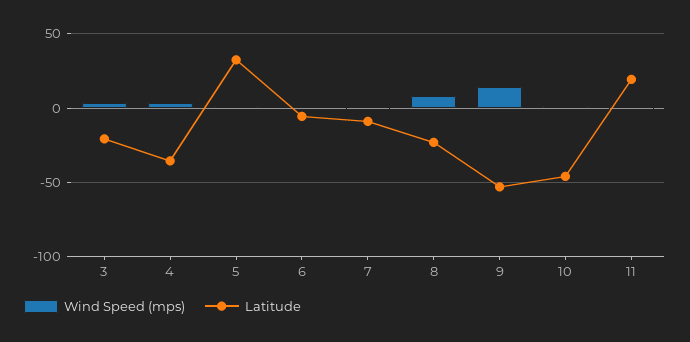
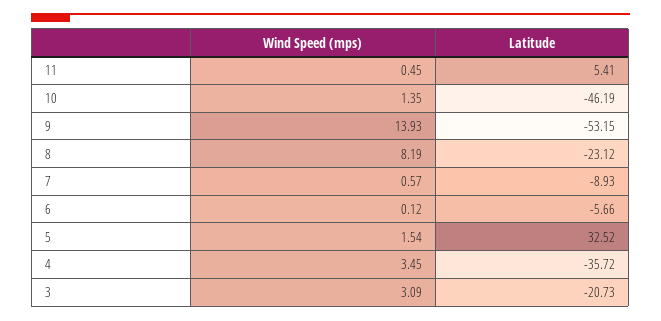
Latitude, 11: 20 -> 5.41

